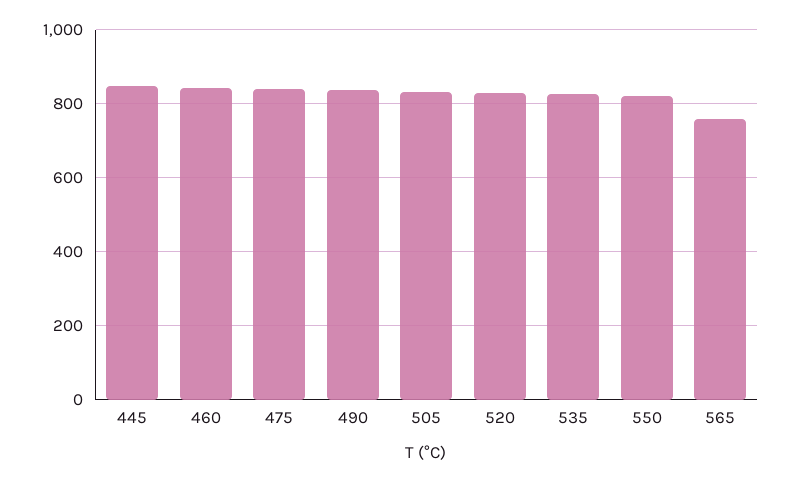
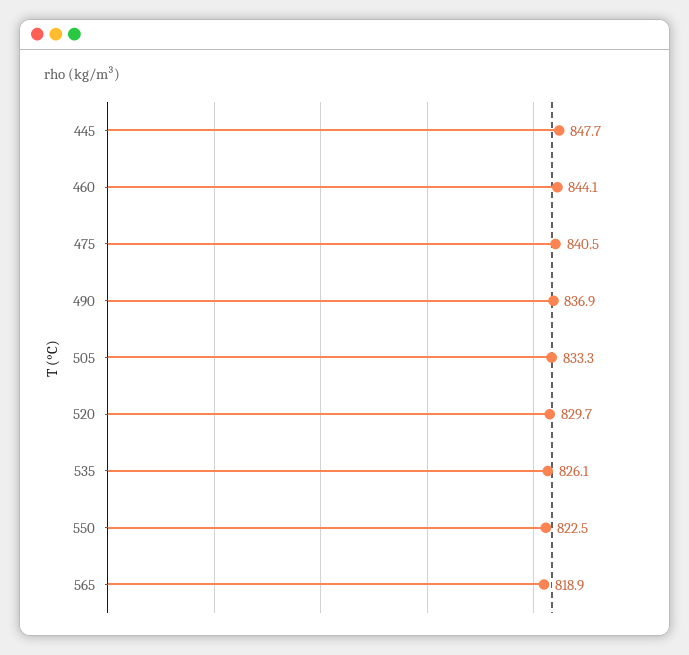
565: 760 -> 818.9

